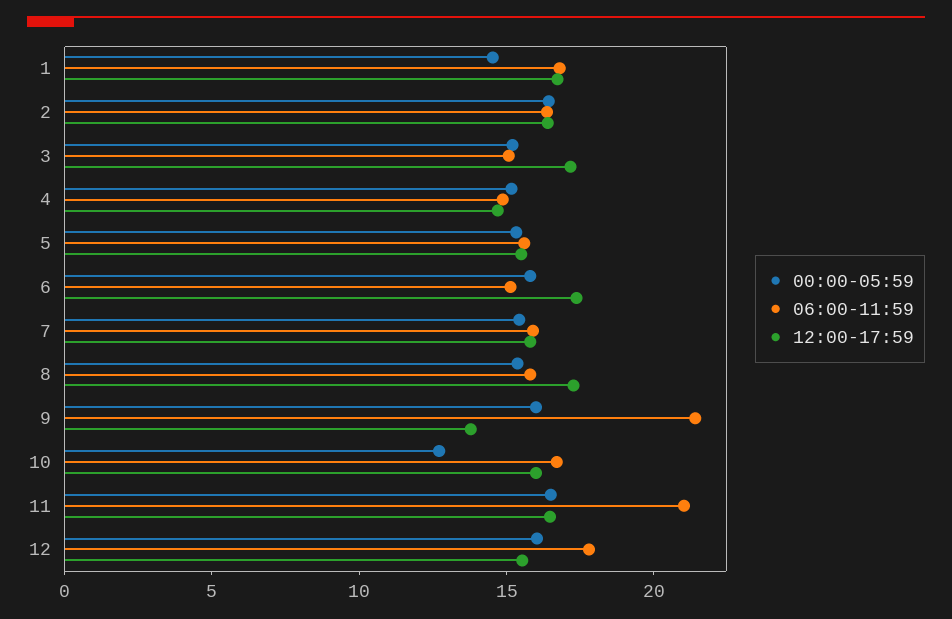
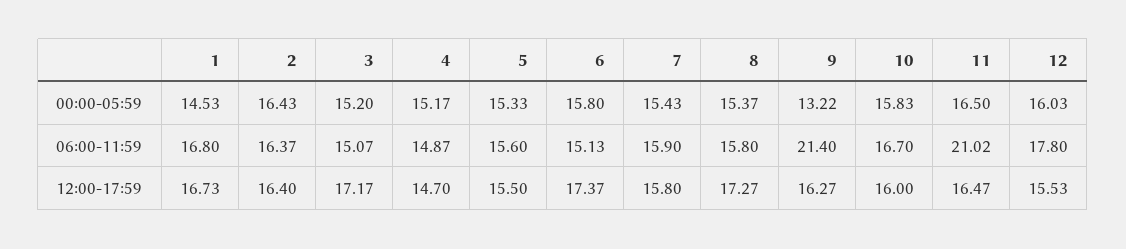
00:00-05:59, 9: 16 -> 13.22
12:00-17:59, 9: 14 -> 16.27
00:00-05:59, 10: 13 -> 15.83

